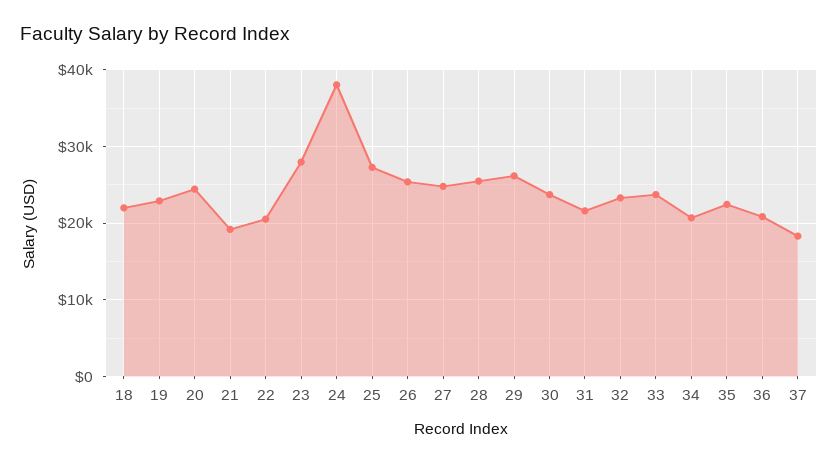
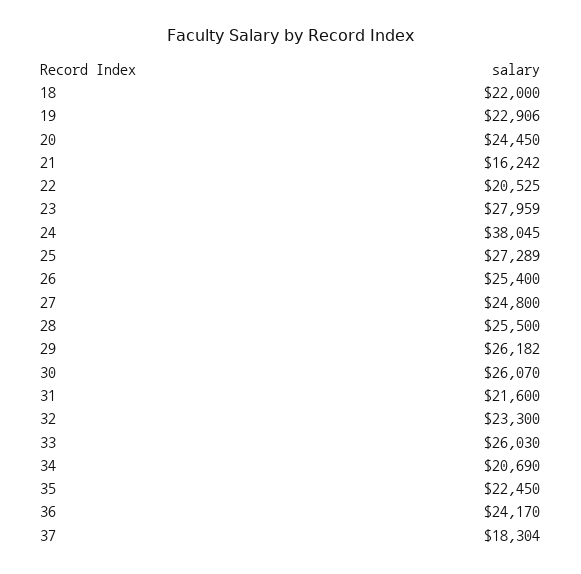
21: 19000 -> 16242
30: 24000 -> 26070
33: 24000 -> 26030
36: 21000 -> 24170

